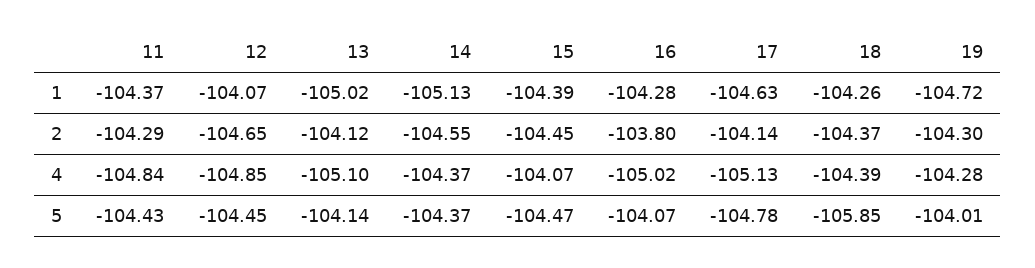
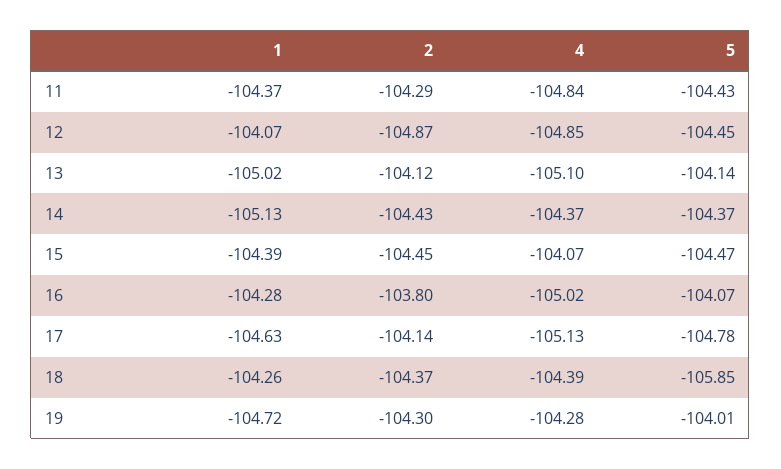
12, 2: -104.65 -> -104.87
14, 2: -104.55 -> -104.43

